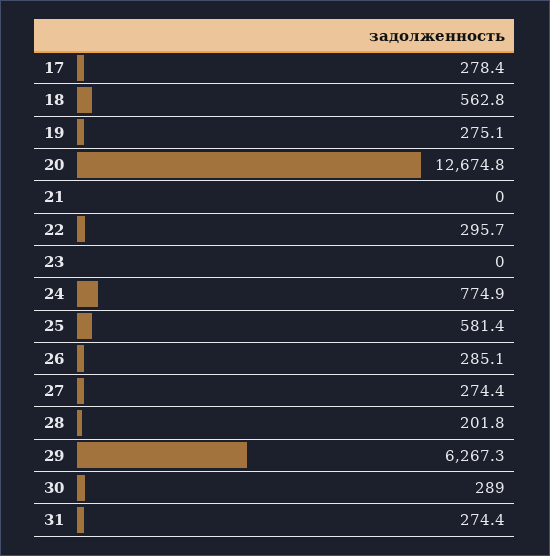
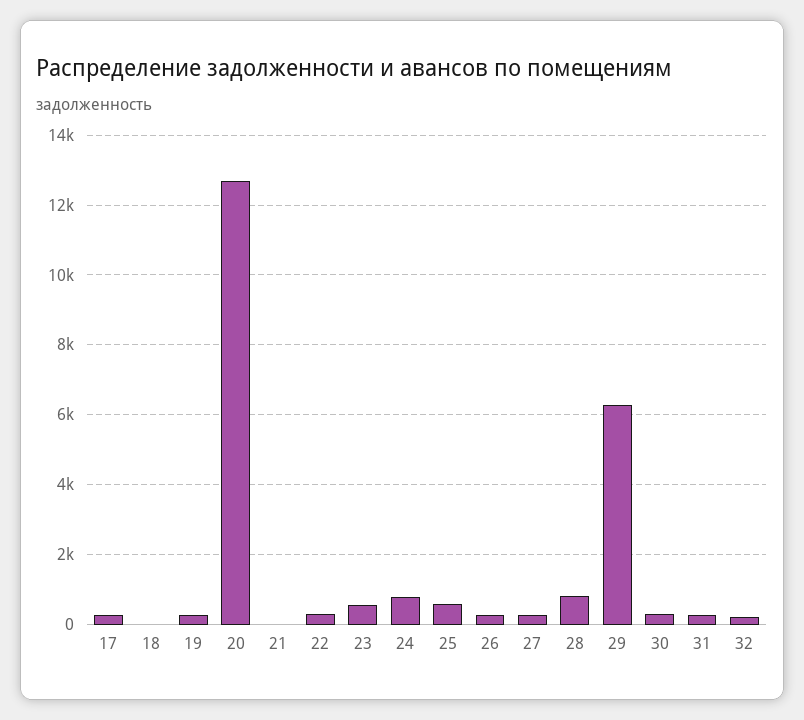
18: 562.8 -> 0
23: 0 -> 600
28: 201.8 -> 800
32: none -> 200

